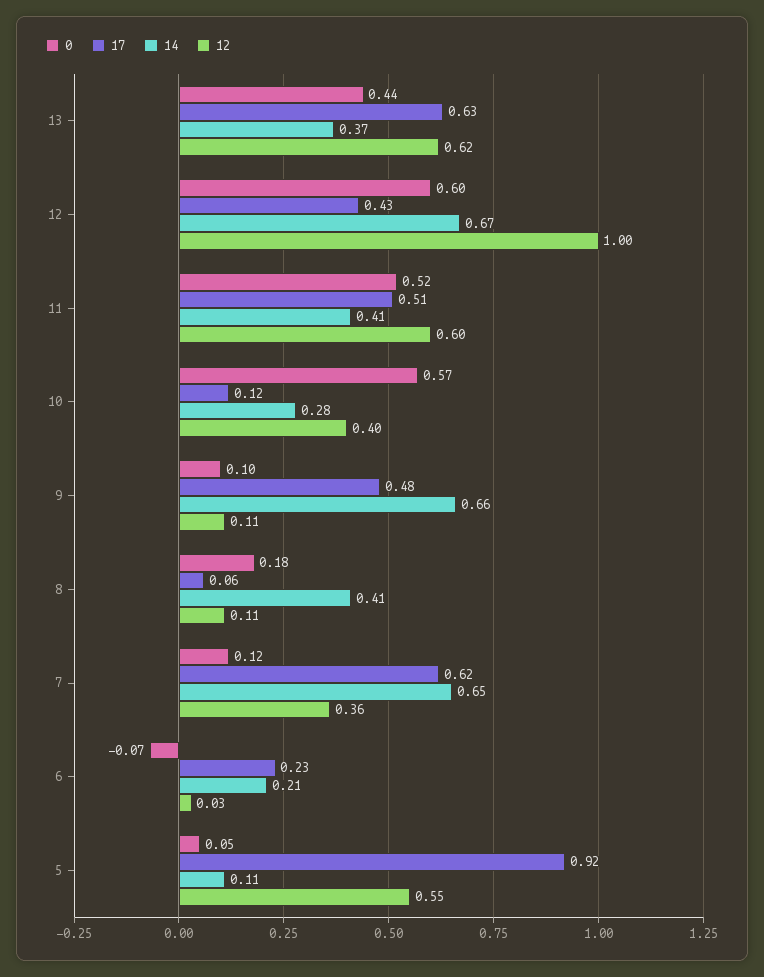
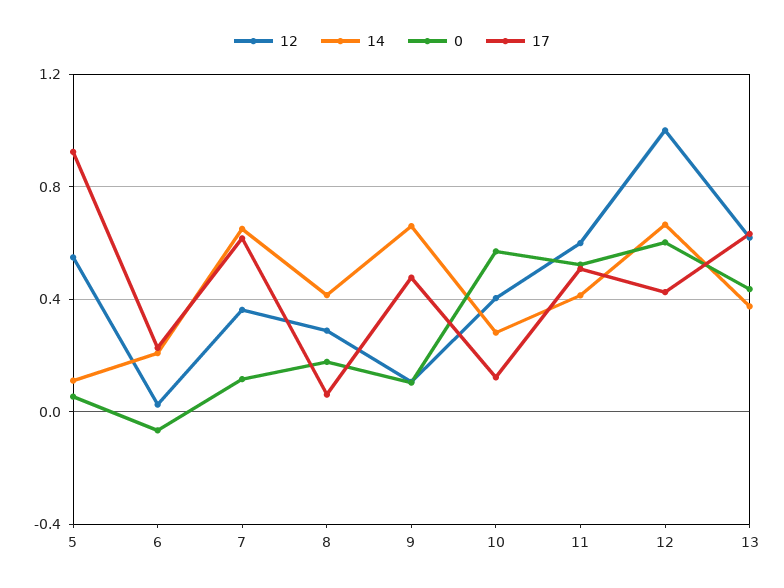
12, 8: 0.11 -> 0.3

